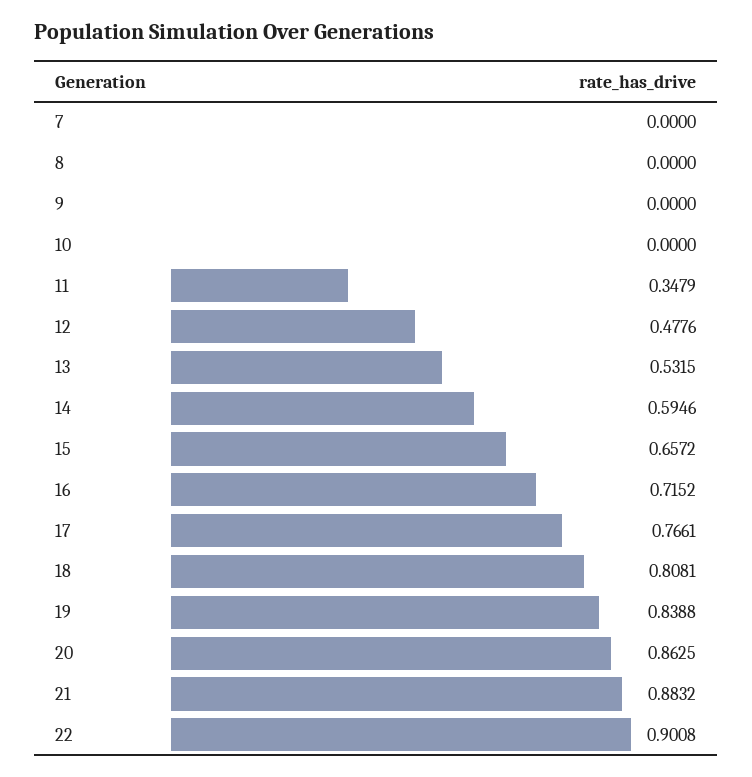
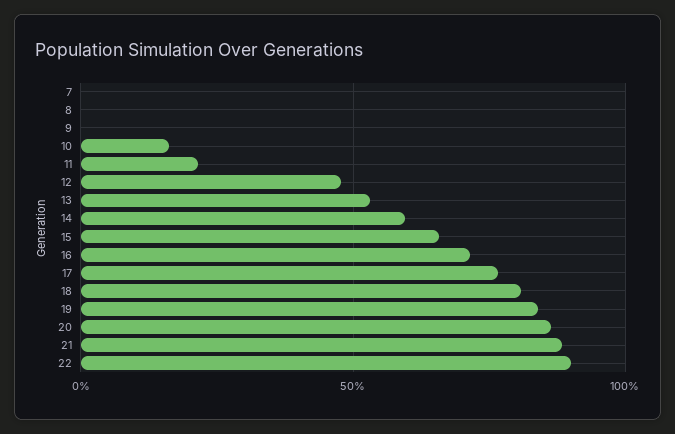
10: 0 -> 0.15
11: 0.3479 -> 0.2

